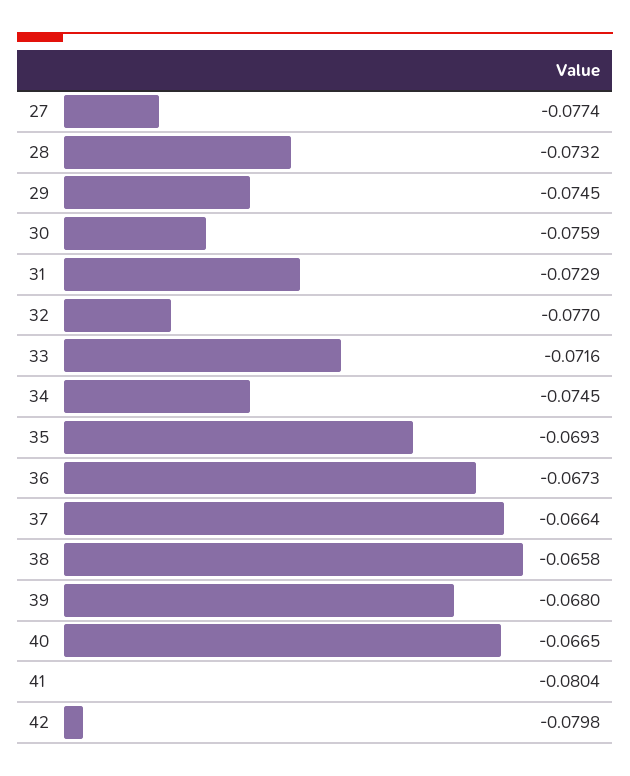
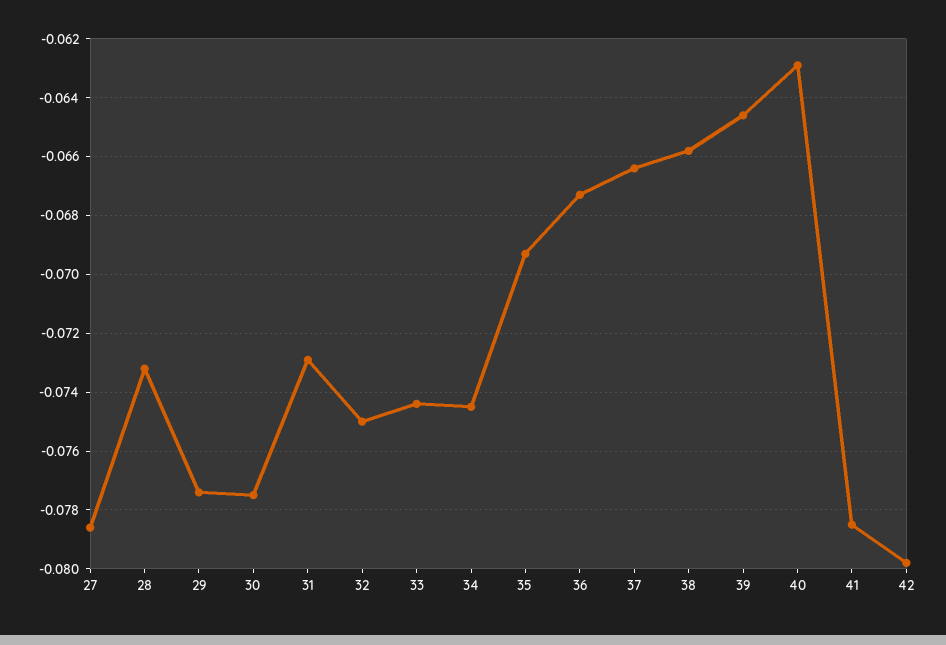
27: -0.0774 -> -0.0785
29: -0.0745 -> -0.0775
30: -0.0759 -> -0.0775
32: -0.077 -> -0.075
33: -0.0716 -> -0.0745
39: -0.068 -> -0.0645
40: -0.0665 -> -0.063
41: -0.0804 -> -0.0785

